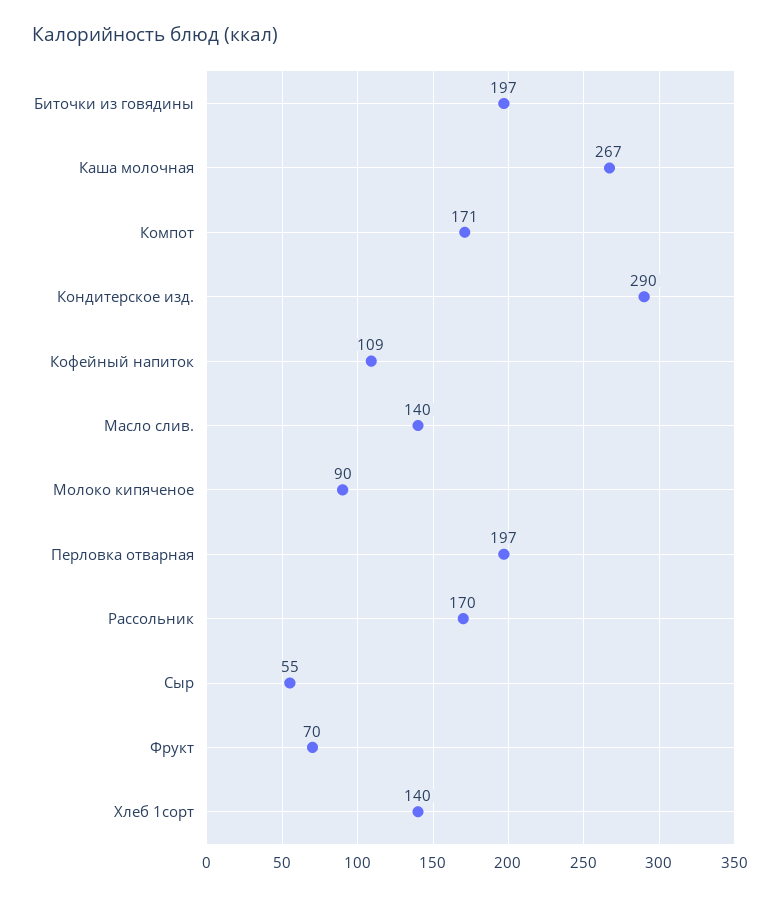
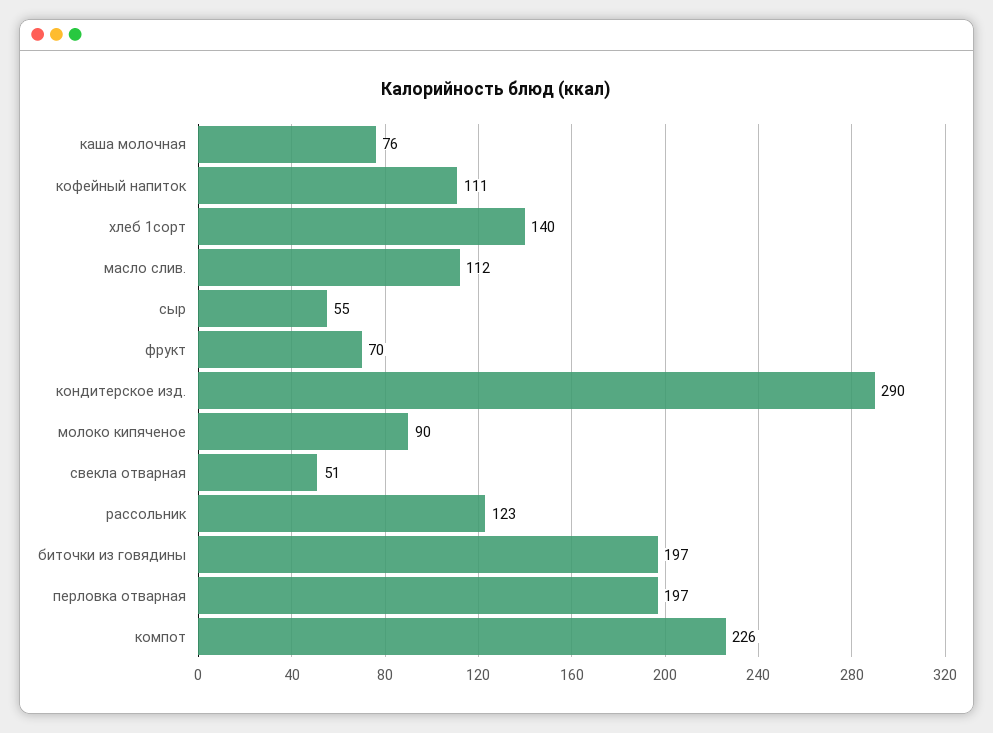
Каша молочная: 267 -> 76
Компот: 171 -> 226
Кофейный напиток: 109 -> 111
Масло слив.: 140 -> 112
Рассольник: 170 -> 123
свекла отварная: none -> 51

